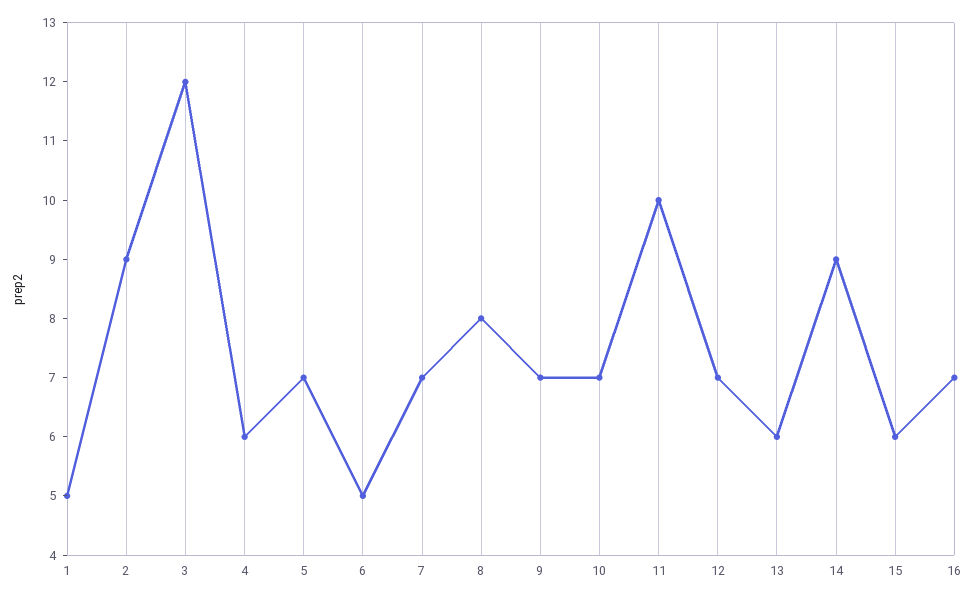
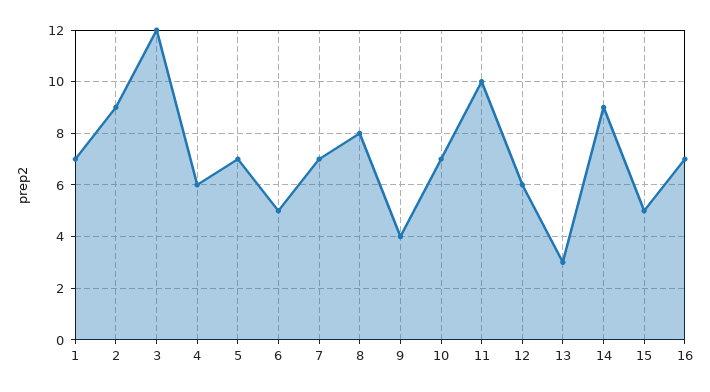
1: 5 -> 7
9: 7 -> 4
12: 7 -> 6
13: 6 -> 3
15: 6 -> 5

